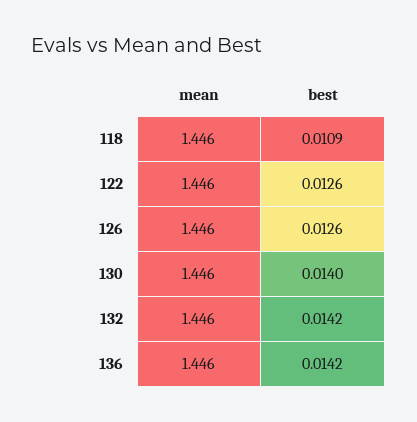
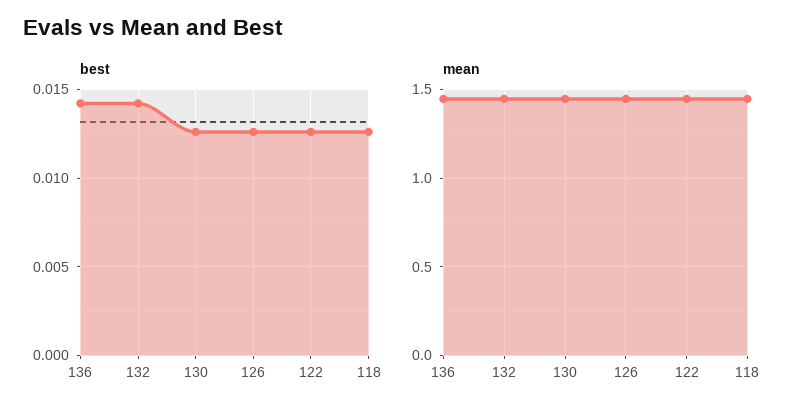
best, 118: 0.0109 -> 0.0125
best, 130: 0.014 -> 0.0125

